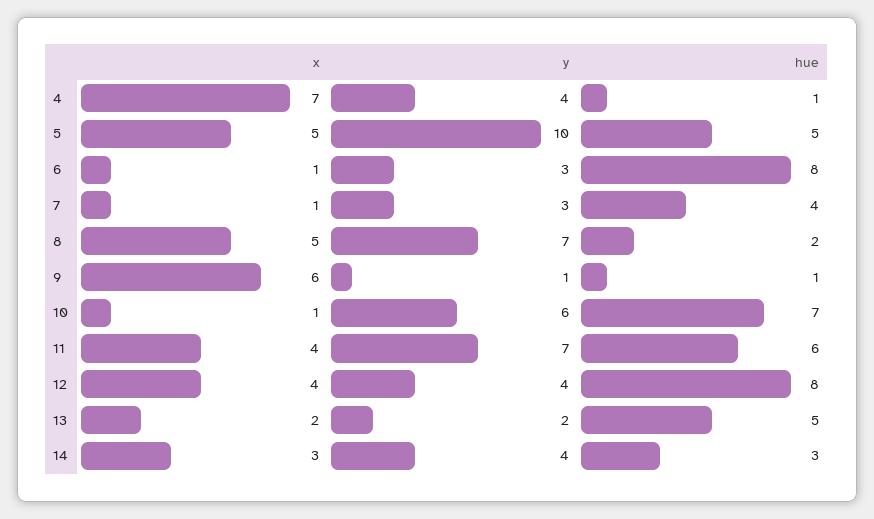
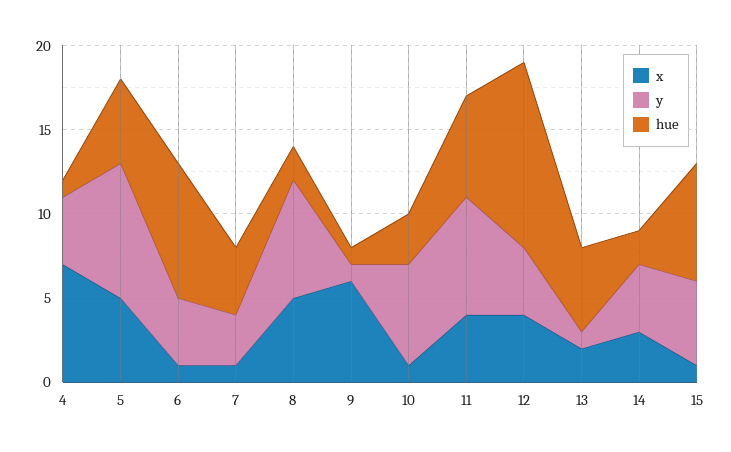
y, 5: 10 -> 8
y, 6: 3 -> 4
hue, 10: 7 -> 3
hue, 12: 8 -> 11
y, 13: 2 -> 1
hue, 14: 3 -> 2
x, 15: none -> 1
y, 15: none -> 5
hue, 15: none -> 7

